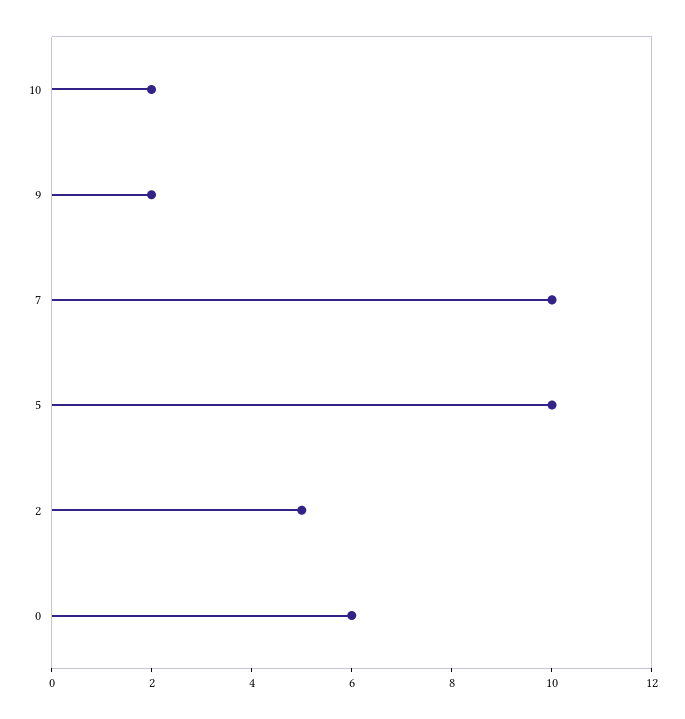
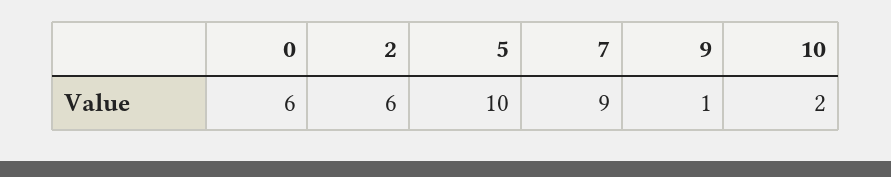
9: 2 -> 1
7: 10 -> 9
2: 5 -> 6

